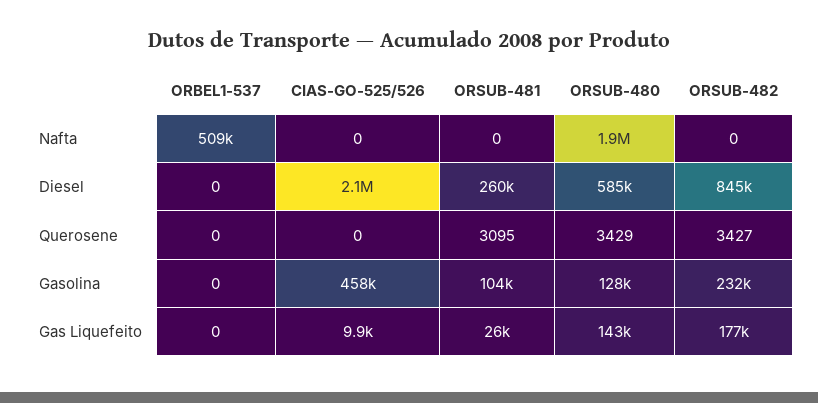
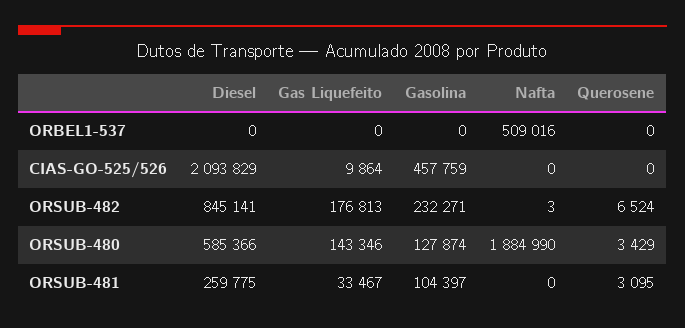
ORSUB-482, Nafta: 0 -> 3
ORSUB-482, Querosene: 3427 -> 6524
ORSUB-481, Gas Liquefeito: 26000 -> 33467

